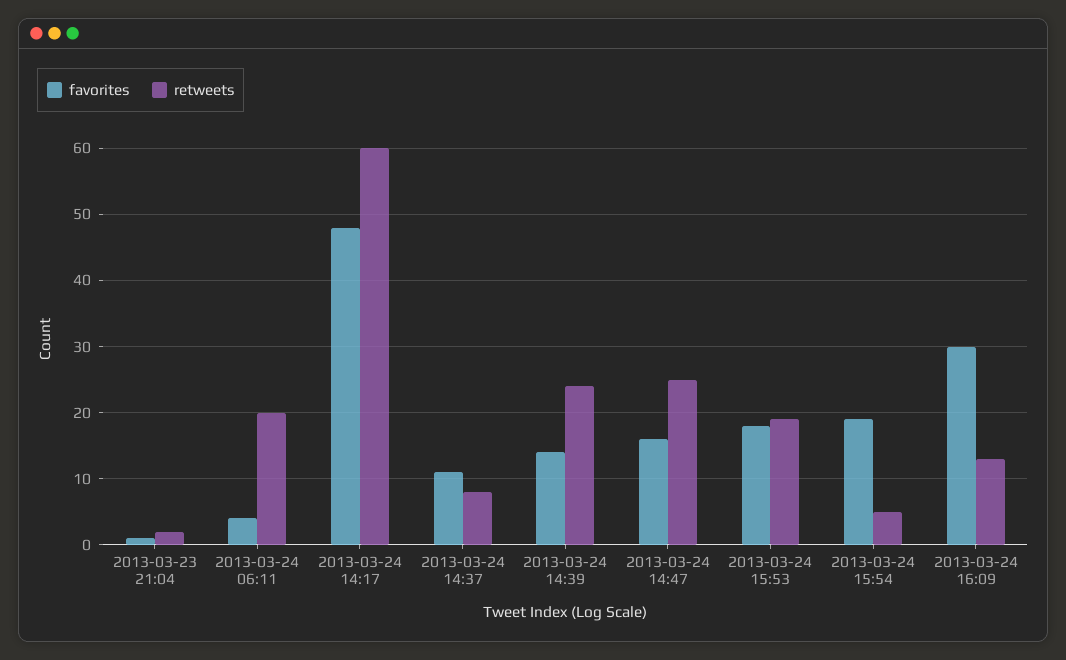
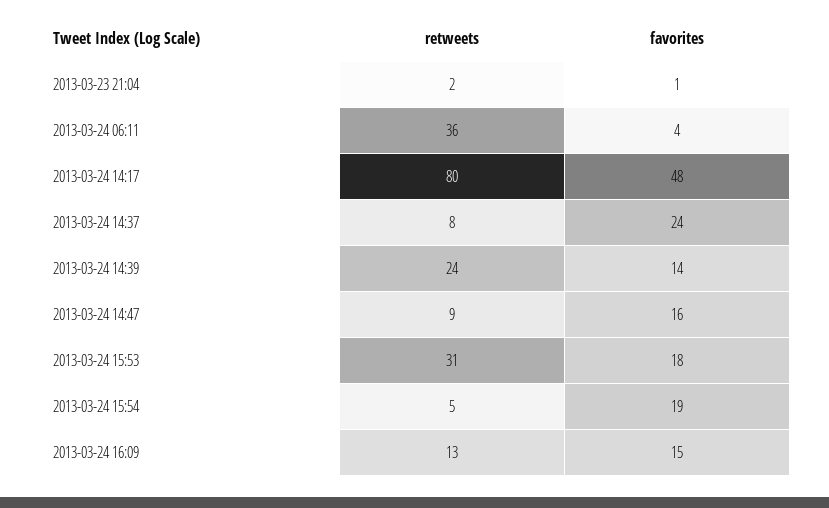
retweets, 2013-03-24 06:11: 20 -> 36
retweets, 2013-03-24 14:17: 60 -> 80
favorites, 2013-03-24 14:37: 11 -> 24
retweets, 2013-03-24 14:47: 25 -> 9
retweets, 2013-03-24 15:53: 19 -> 31
favorites, 2013-03-24 16:09: 30 -> 15

